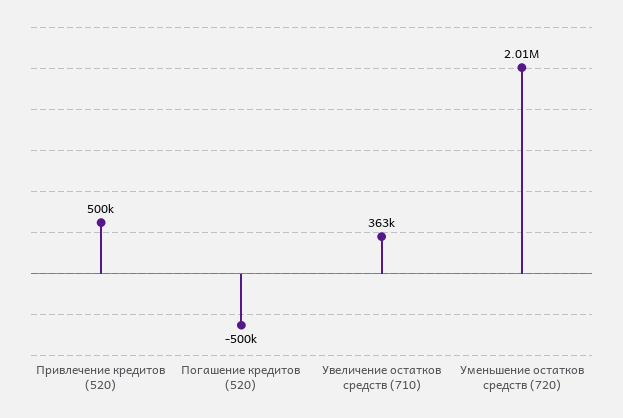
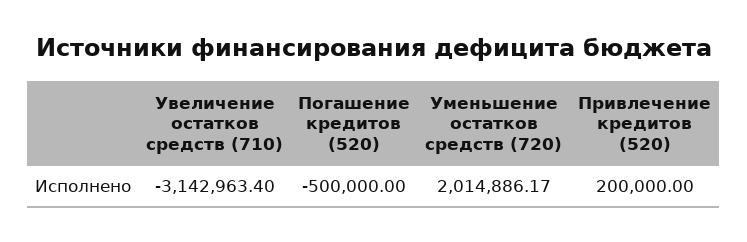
Привлечение кредитов (520): 500000 -> 200000
Увеличение остатков средств (710): 363000 -> -3142963.4

